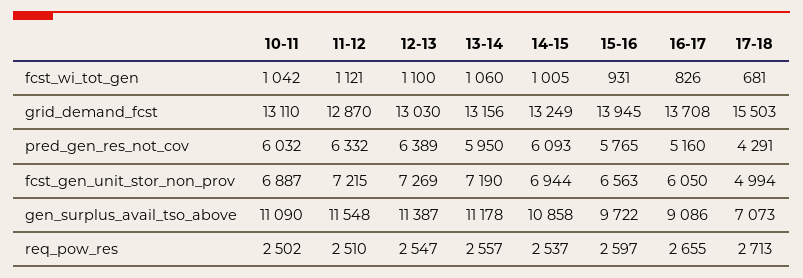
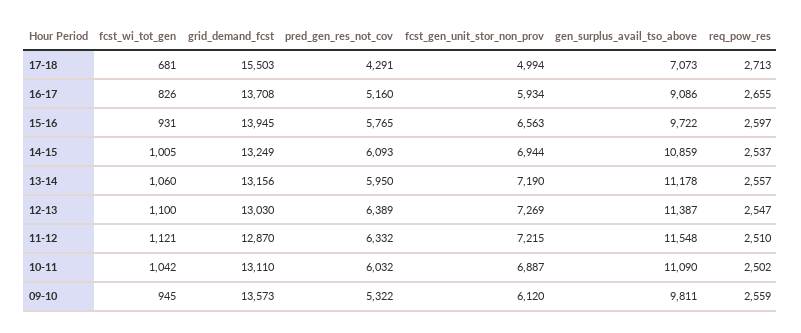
16-17, fcst_gen_unit_stor_non_prov: 6050 -> 5934
14-15, gen_surplus_avail_tso_above: 10858 -> 10859
09-10, fcst_wi_tot_gen: none -> 945
09-10, grid_demand_fcst: none -> 13573
09-10, pred_gen_res_not_cov: none -> 5322
09-10, fcst_gen_unit_stor_non_prov: none -> 6120
09-10, gen_surplus_avail_tso_above: none -> 9811
09-10, req_pow_res: none -> 2559

